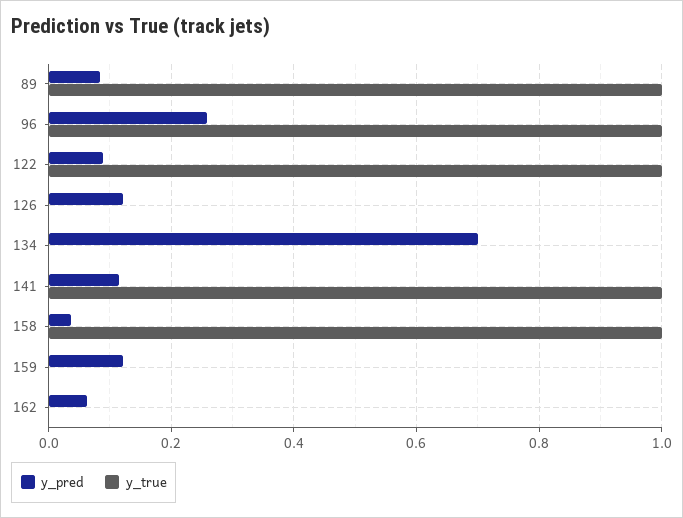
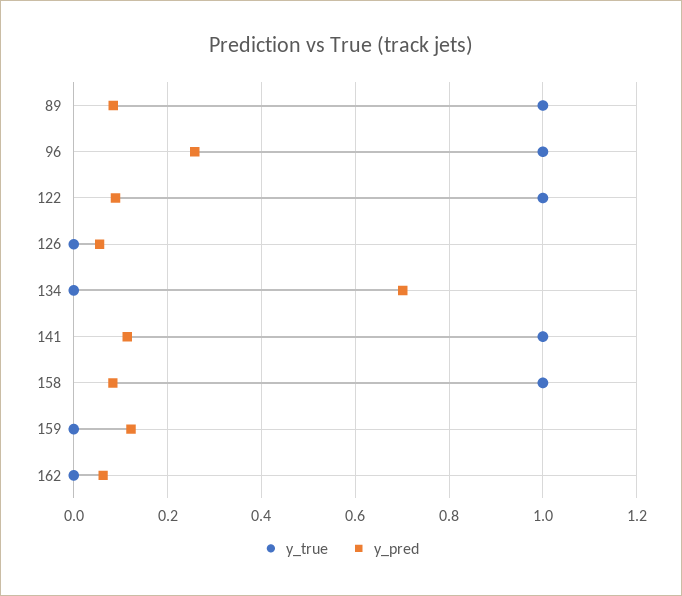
y_pred, 126: 0.12 -> 0.06
y_pred, 158: 0.04 -> 0.08

